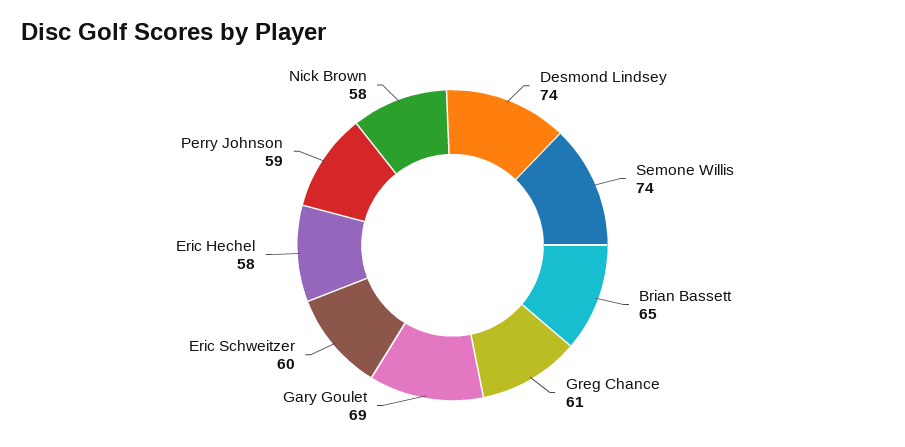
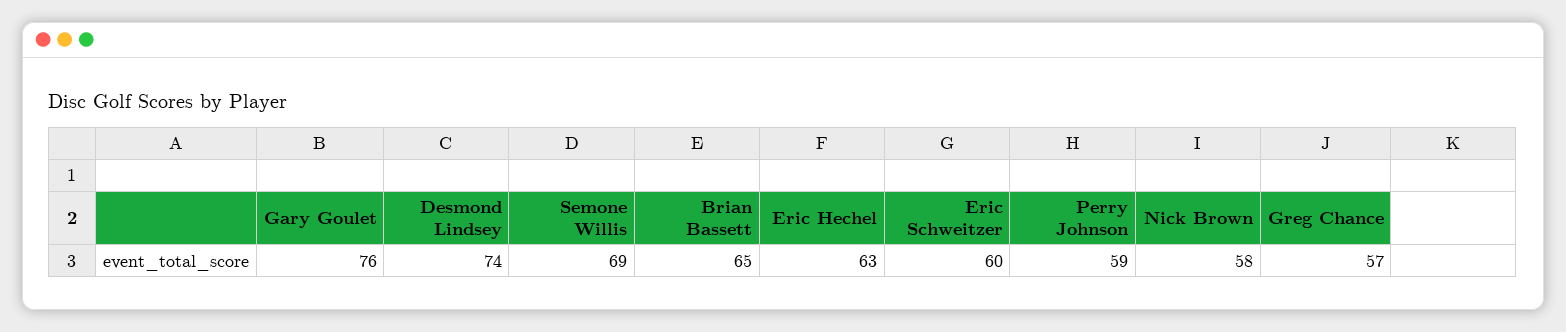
Semone Willis: 74 -> 69
Greg Chance: 61 -> 57
Gary Goulet: 69 -> 76
Eric Hechel: 58 -> 63

